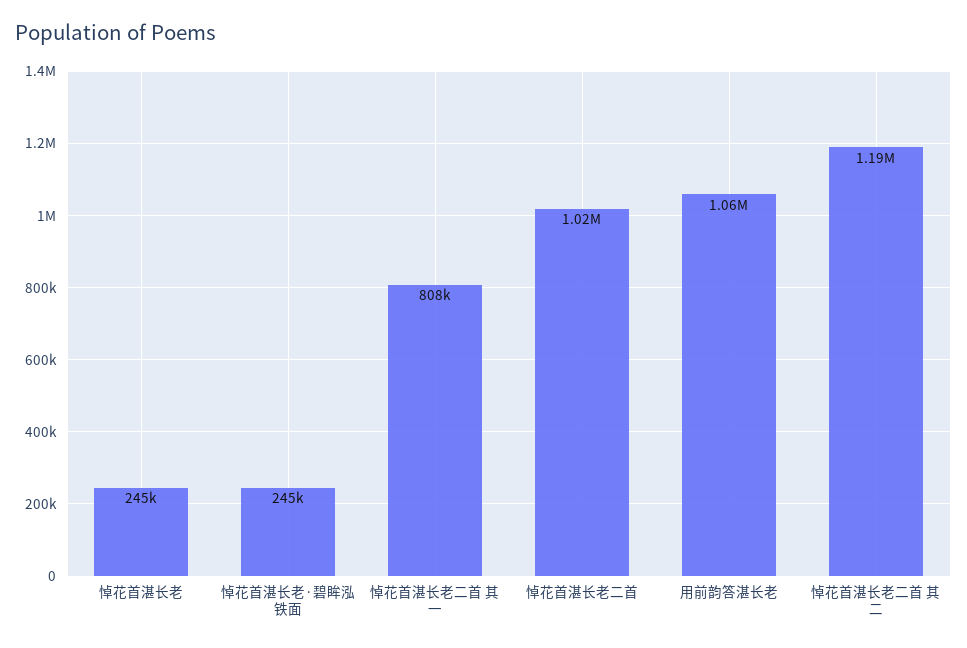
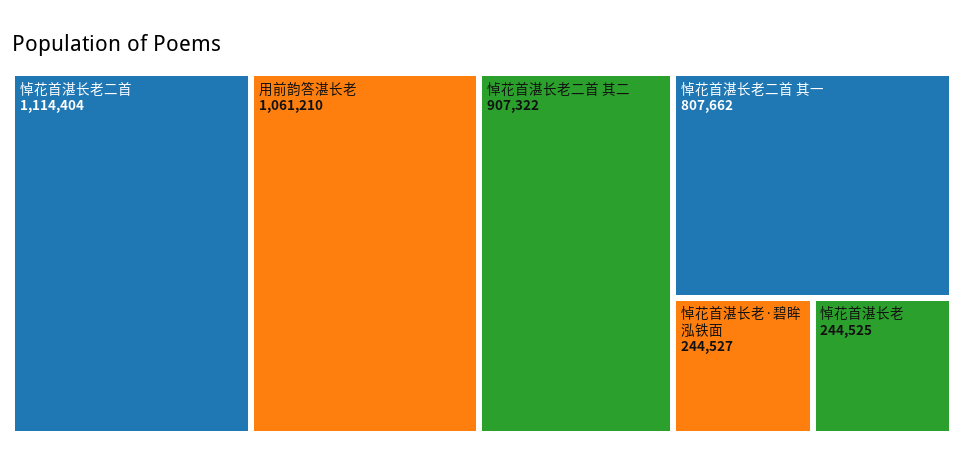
悼花首湛长老二首: 1020000 -> 1114404
悼花首湛长老二首 其二: 1190000 -> 907322

